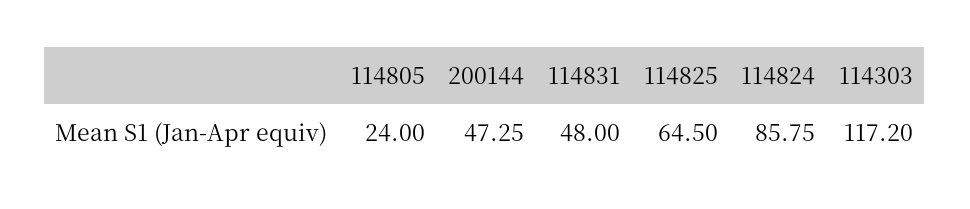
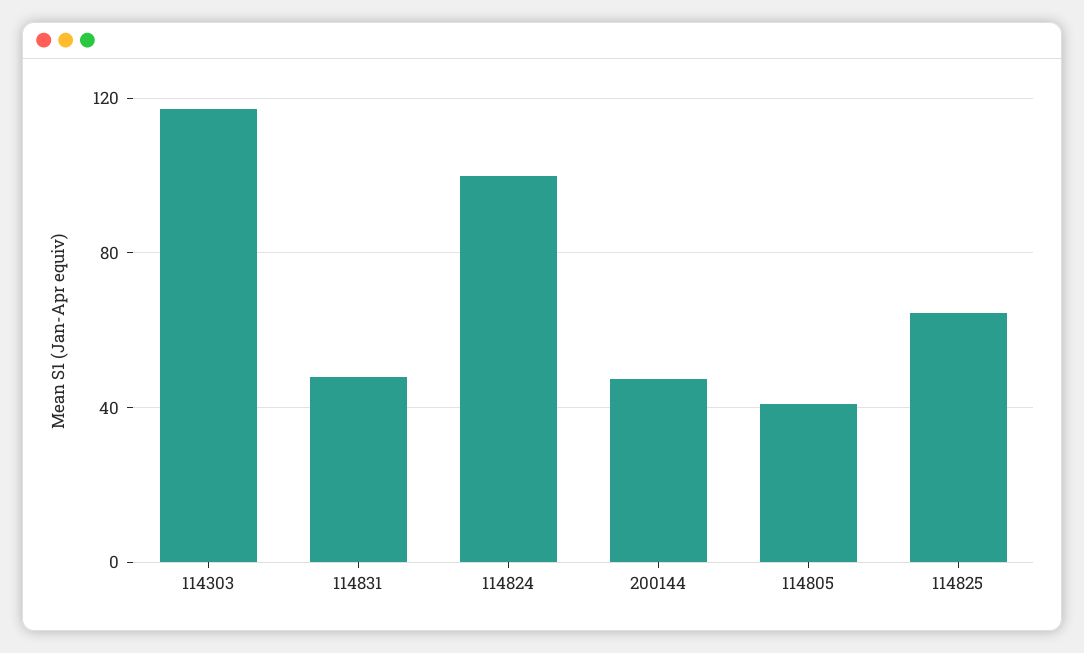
114805: 24 -> 40
114824: 85.75 -> 100

